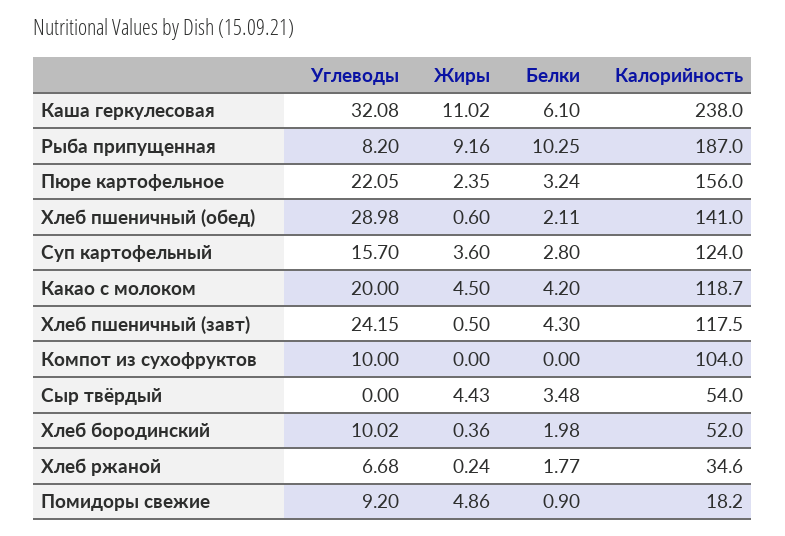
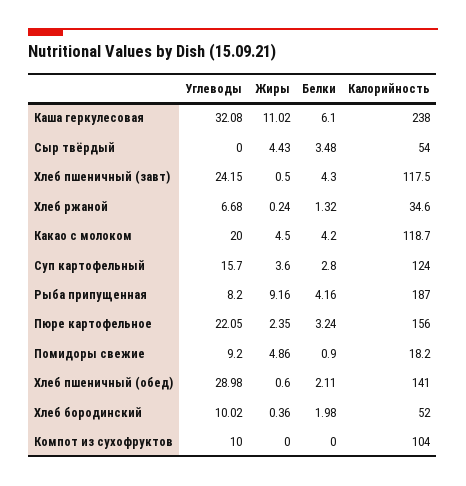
Белки, Рыба припущенная: 10.25 -> 4.16
Белки, Хлеб ржаной: 1.77 -> 1.32

